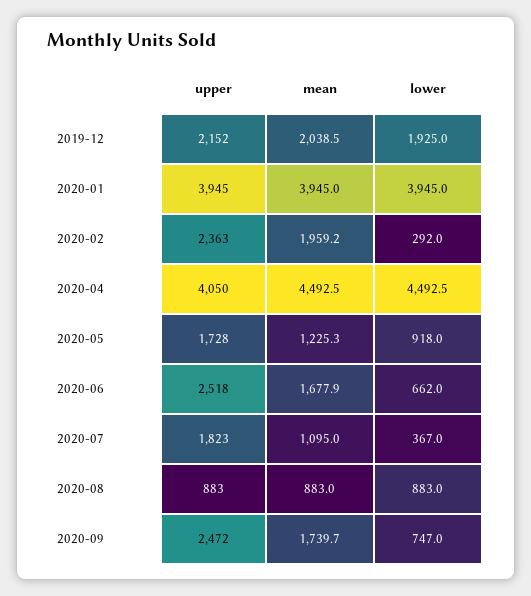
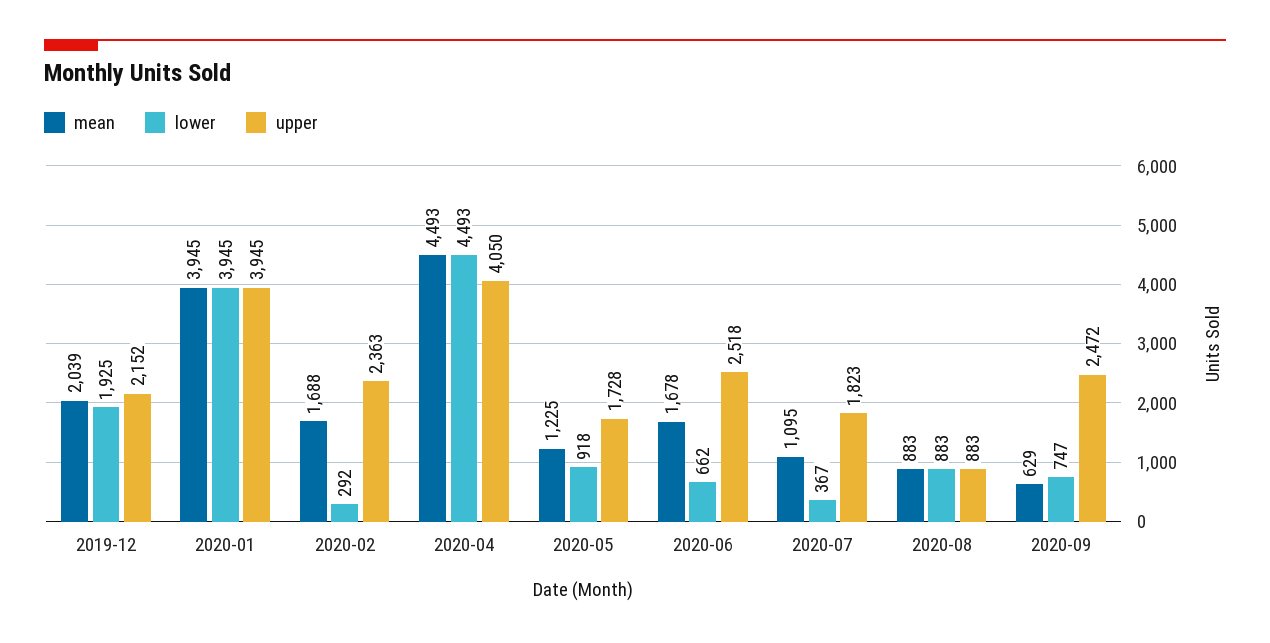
mean, 2020-02: 1959.2 -> 1688
mean, 2020-09: 1739.7 -> 629

